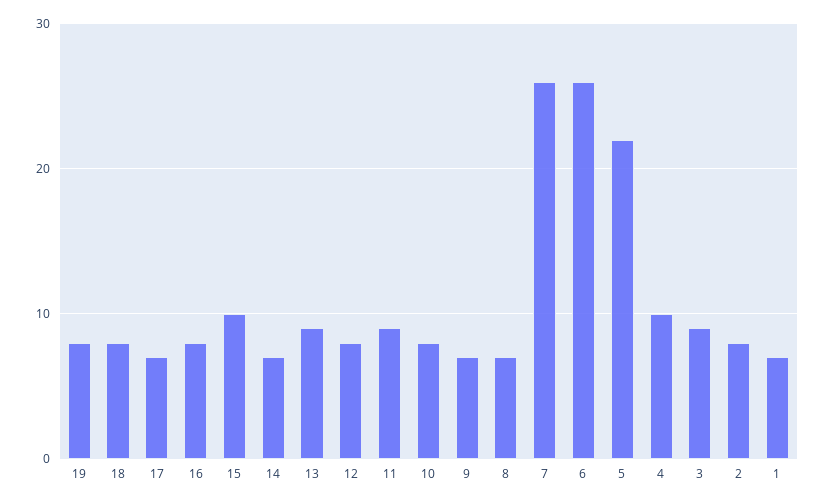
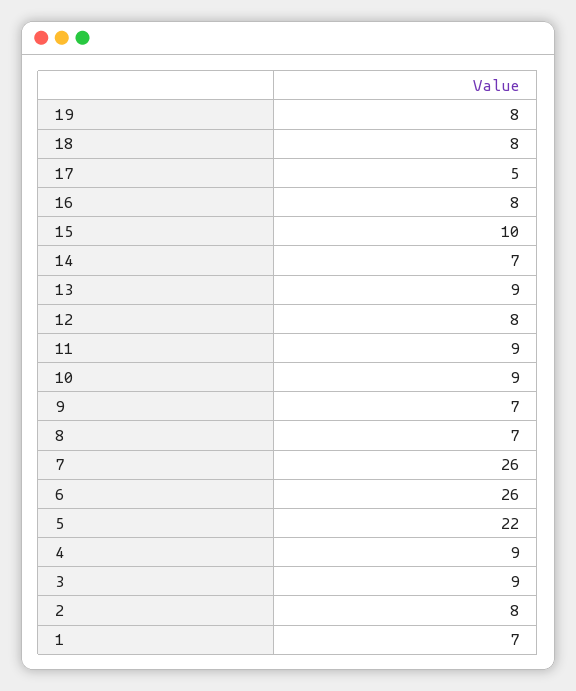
17: 7 -> 5
10: 8 -> 9
4: 10 -> 9

